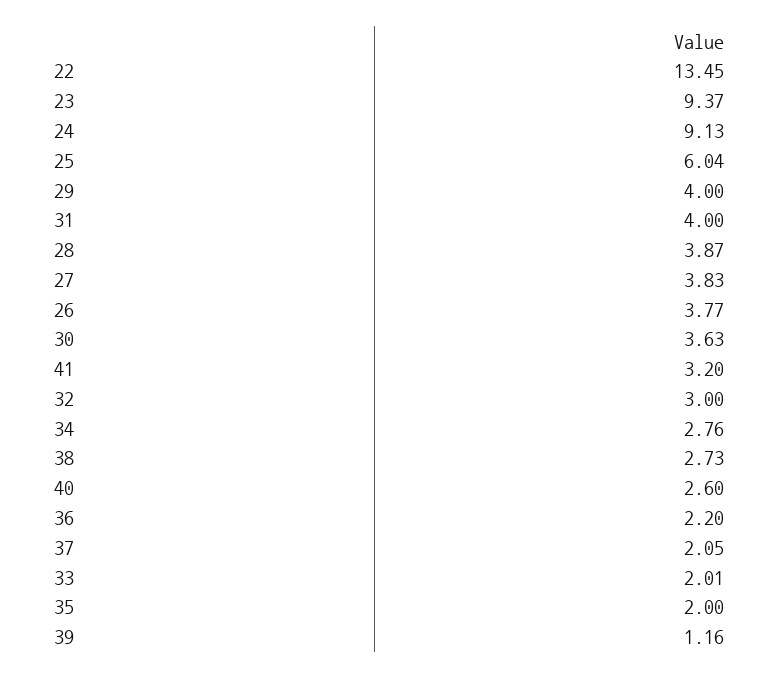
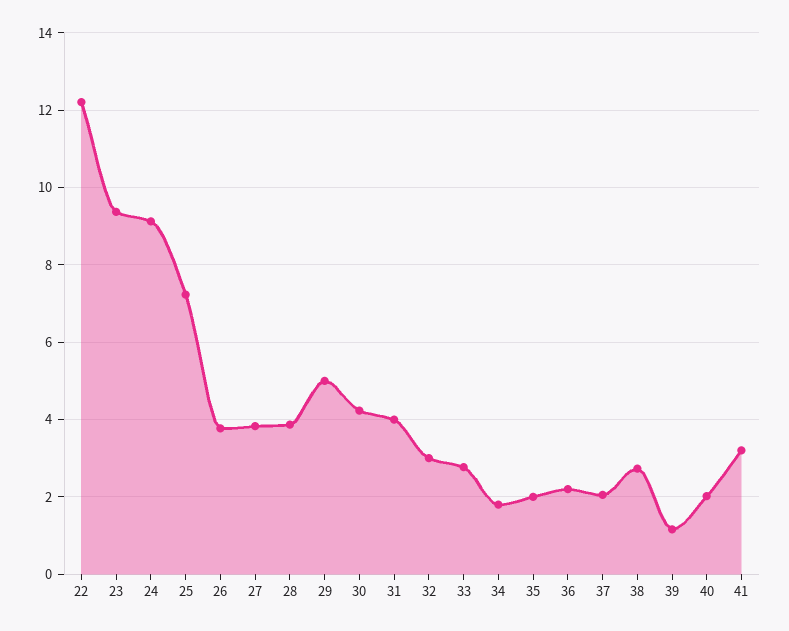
22: 13.45 -> 12.2
25: 6.04 -> 7.2
29: 4 -> 5
30: 3.63 -> 4.2
34: 2.76 -> 1.8
40: 2.6 -> 2
33: 2.01 -> 2.8

